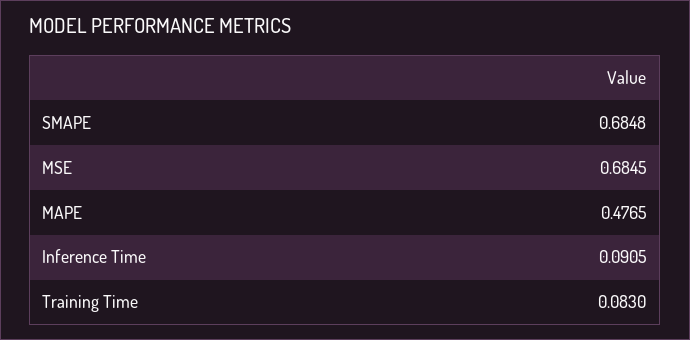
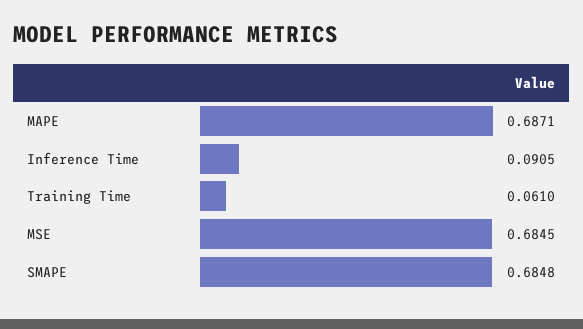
MAPE: 0.4765 -> 0.6871
Training Time: 0.083 -> 0.061

